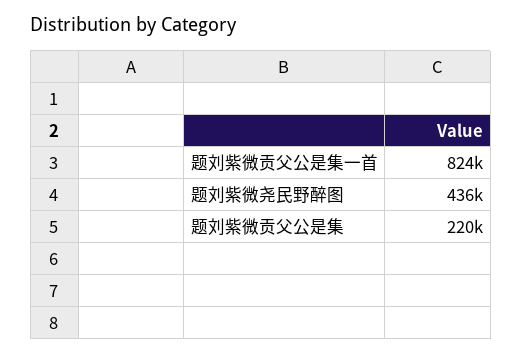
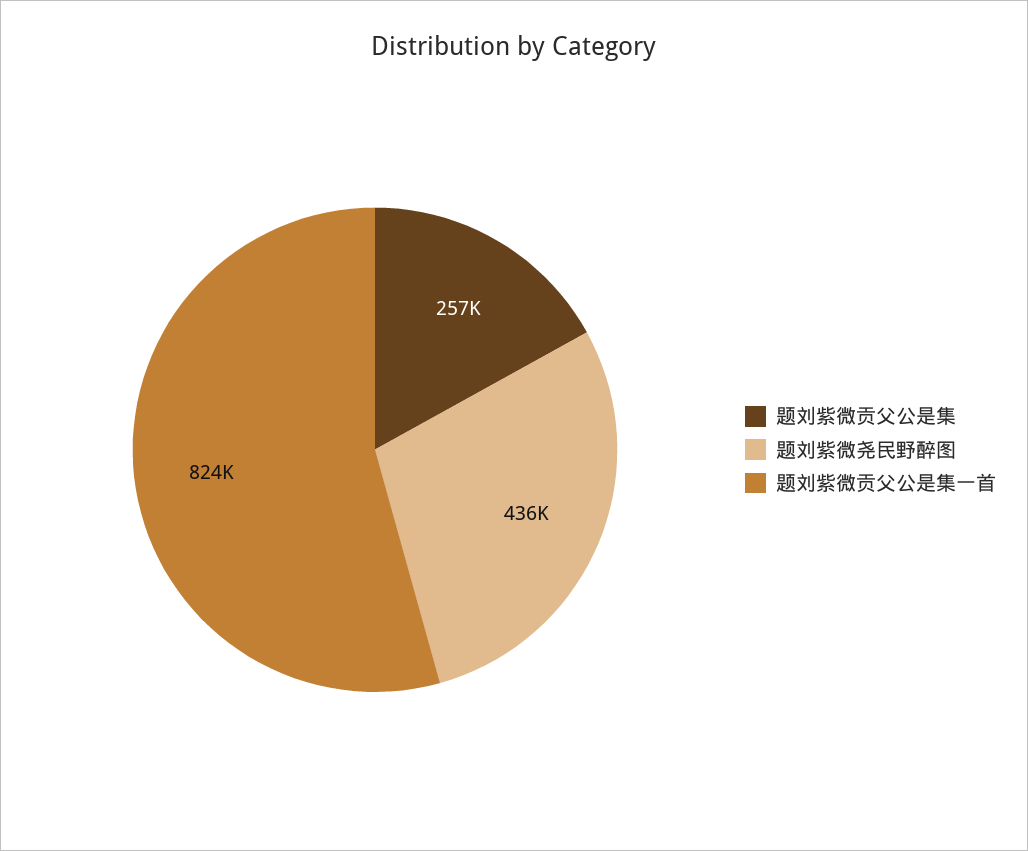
题刘紫微贡父公是集: 220000 -> 257000

